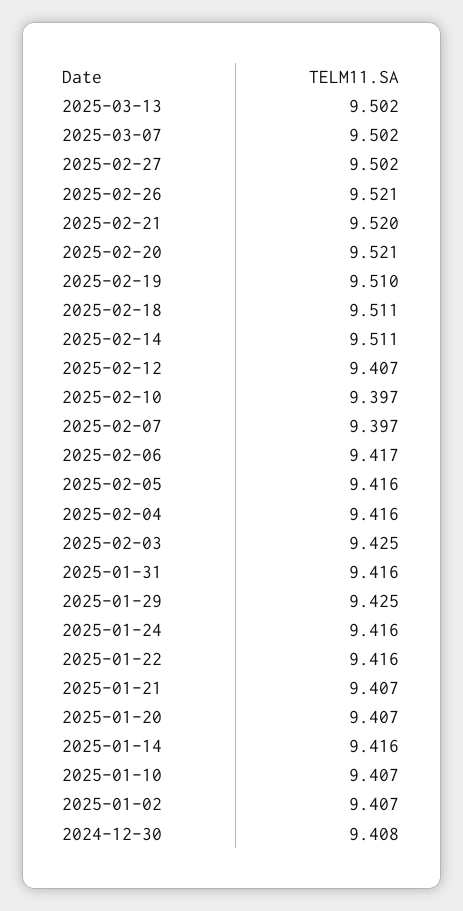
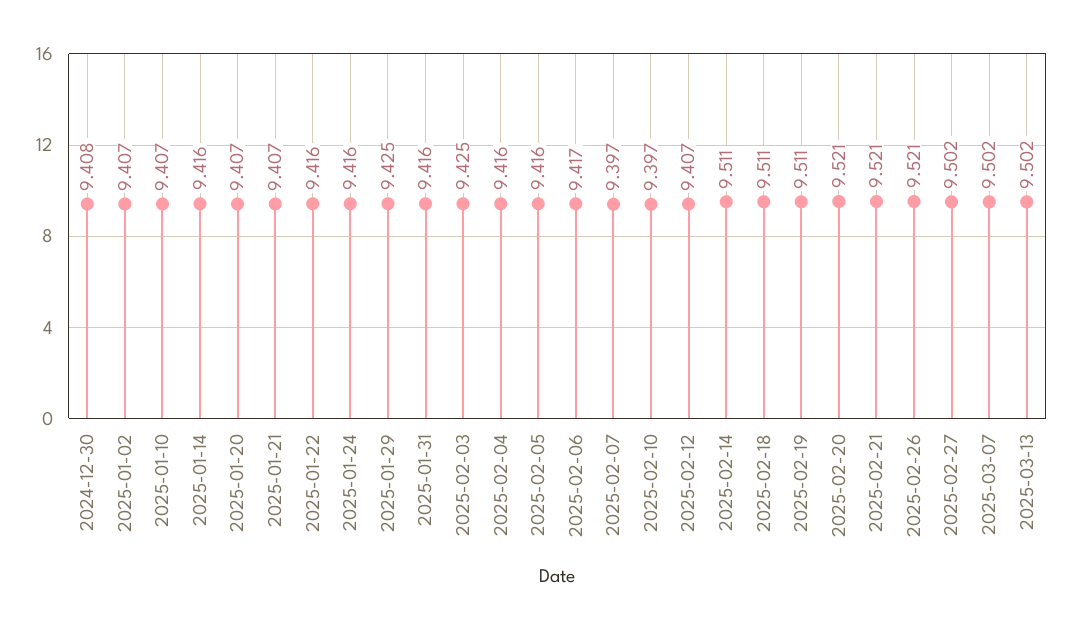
2025-02-21: 9.52 -> 9.521
2025-02-19: 9.51 -> 9.511

